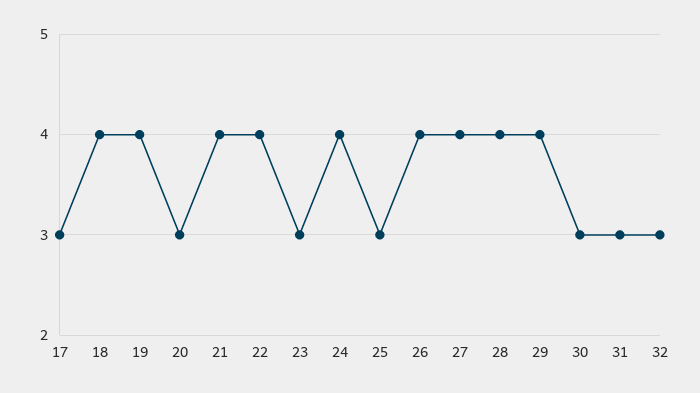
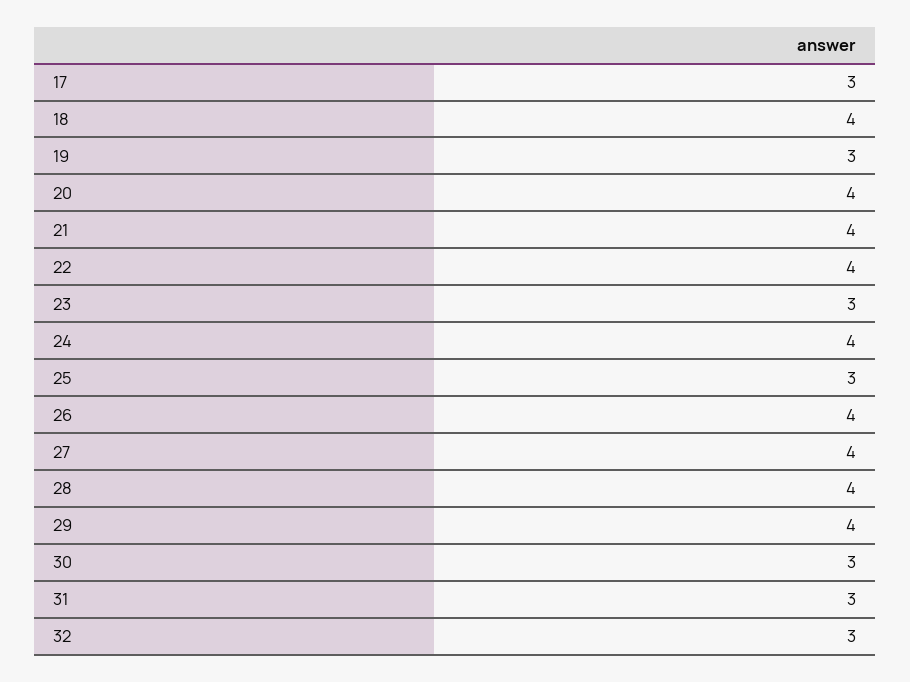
19: 4 -> 3
20: 3 -> 4

